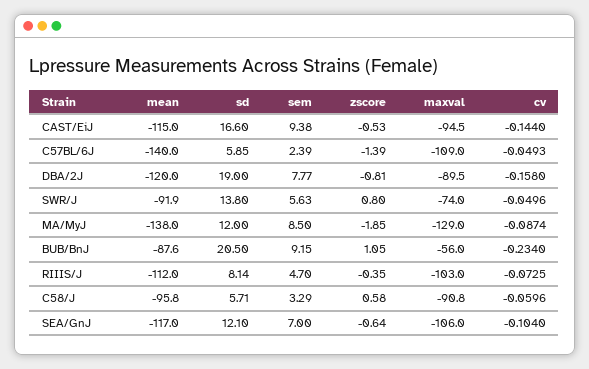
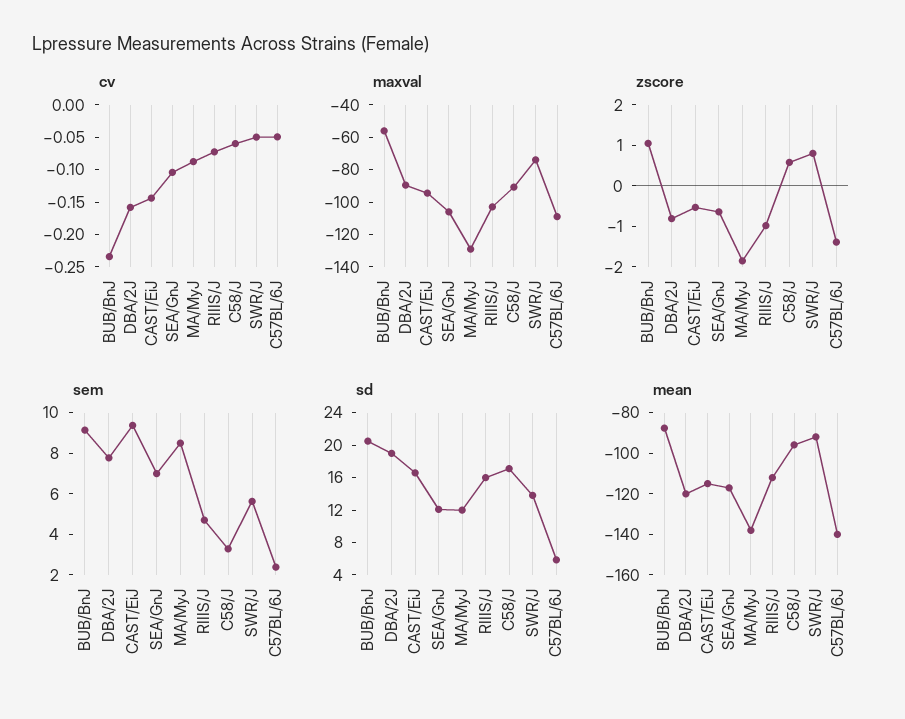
sd, RIIIS/J: 8.14 -> 16
zscore, RIIIS/J: -0.35 -> -1
sd, C58/J: 5.71 -> 17

